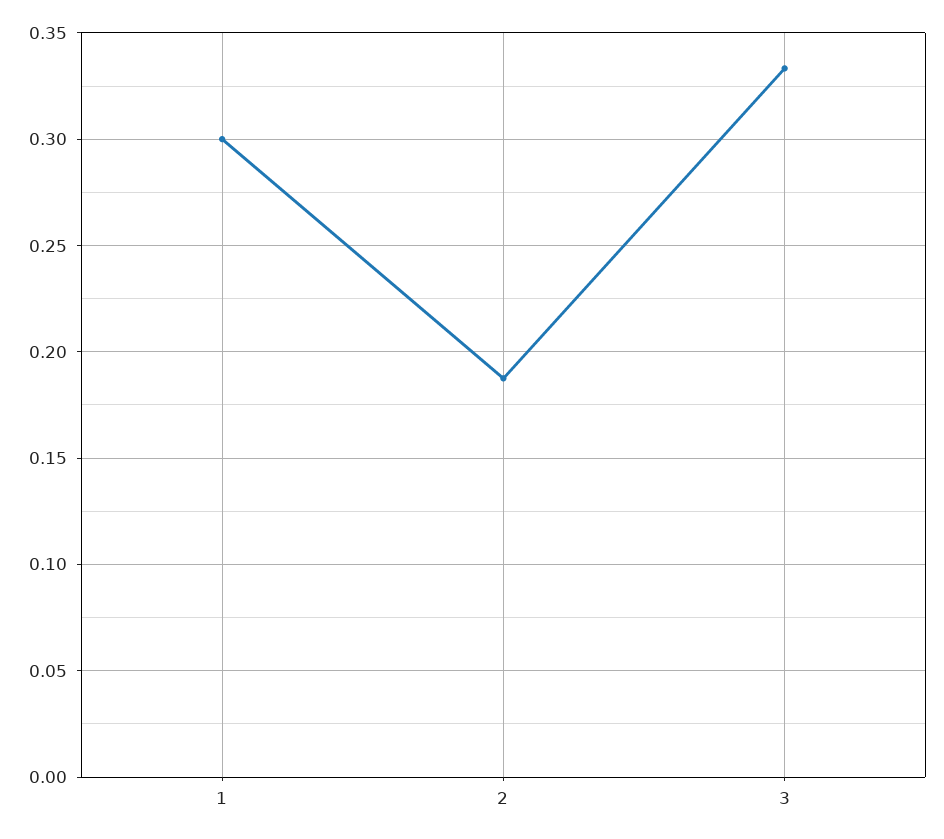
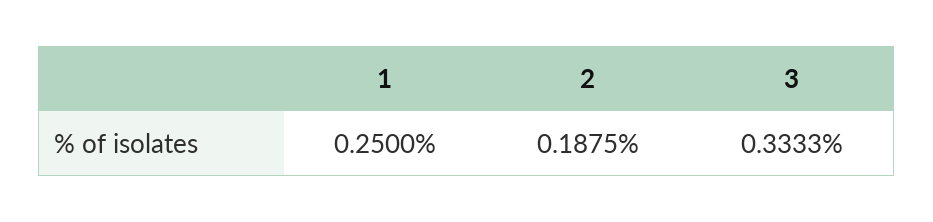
1: 0.3 -> 0.25

